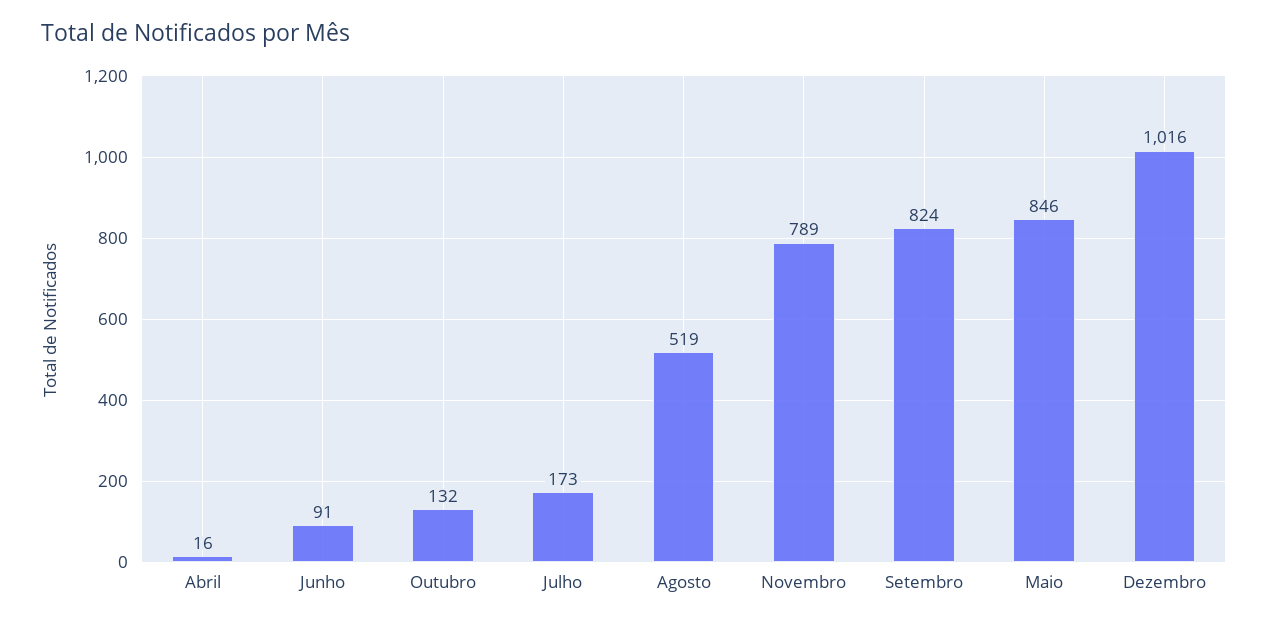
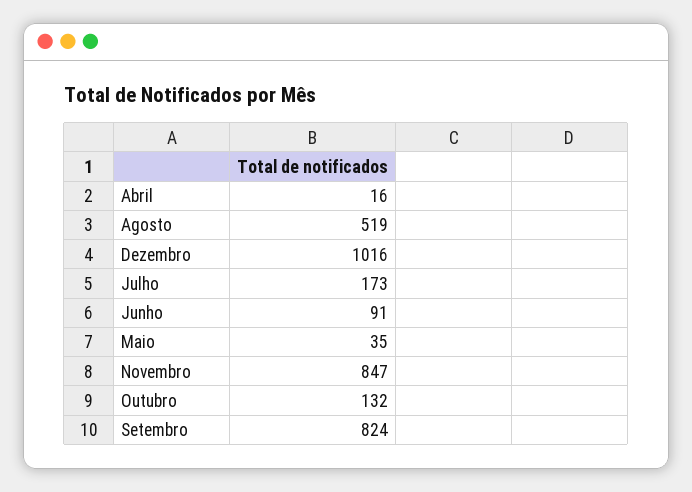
Novembro: 789 -> 847
Maio: 846 -> 35

